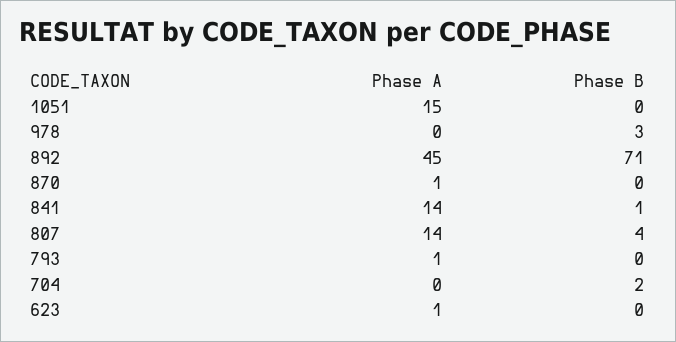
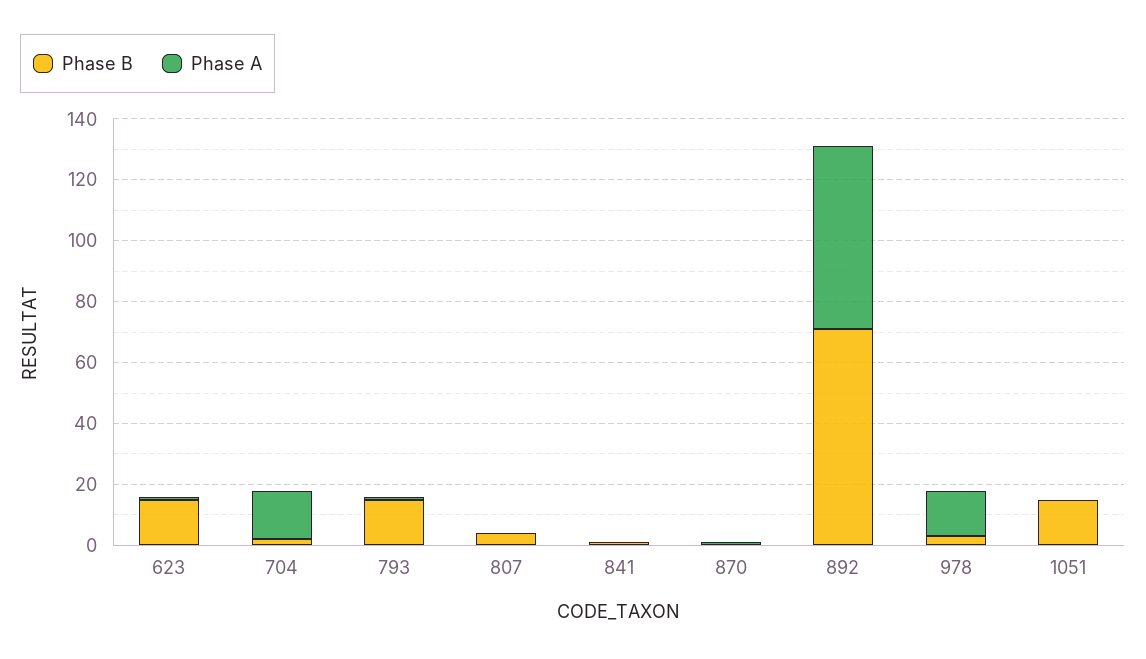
Phase A, 1051: 15 -> 0
Phase B, 1051: 0 -> 15
Phase A, 978: 0 -> 15
Phase A, 892: 45 -> 60
Phase A, 841: 14 -> 0
Phase A, 807: 14 -> 0
Phase B, 793: 0 -> 15
Phase A, 704: 0 -> 15
Phase B, 623: 0 -> 15

